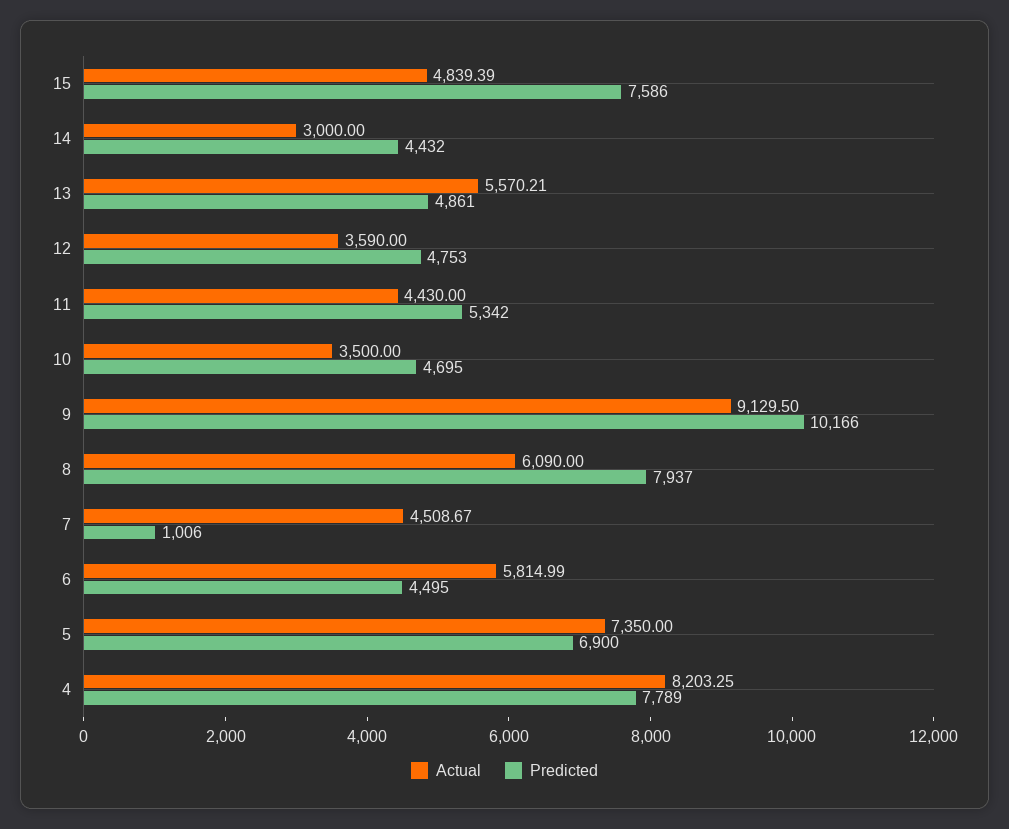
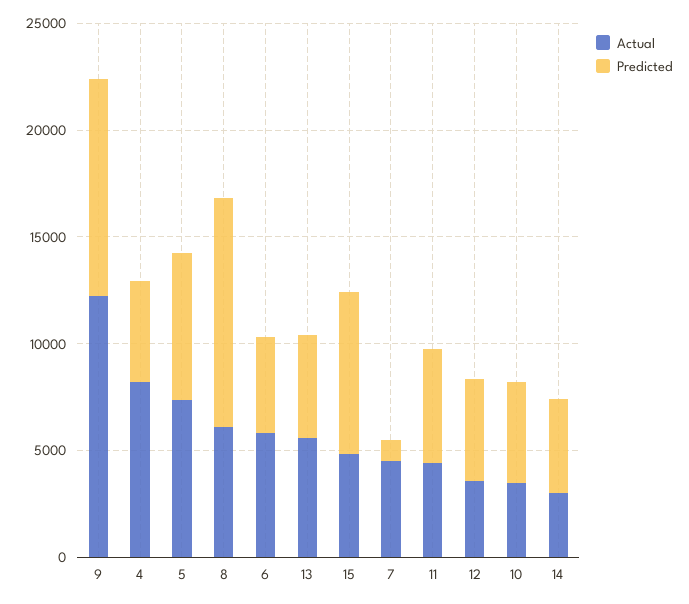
Actual, 9: 9129.5 -> 12000
Predicted, 8: 7937 -> 11000
Predicted, 4: 7789 -> 5000

